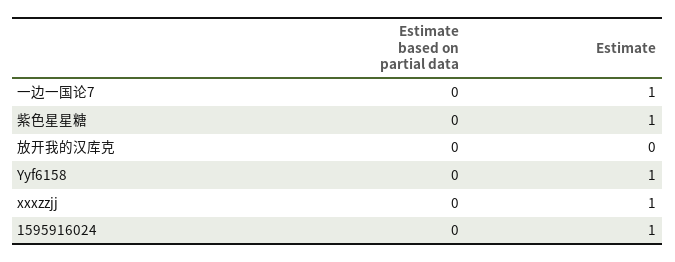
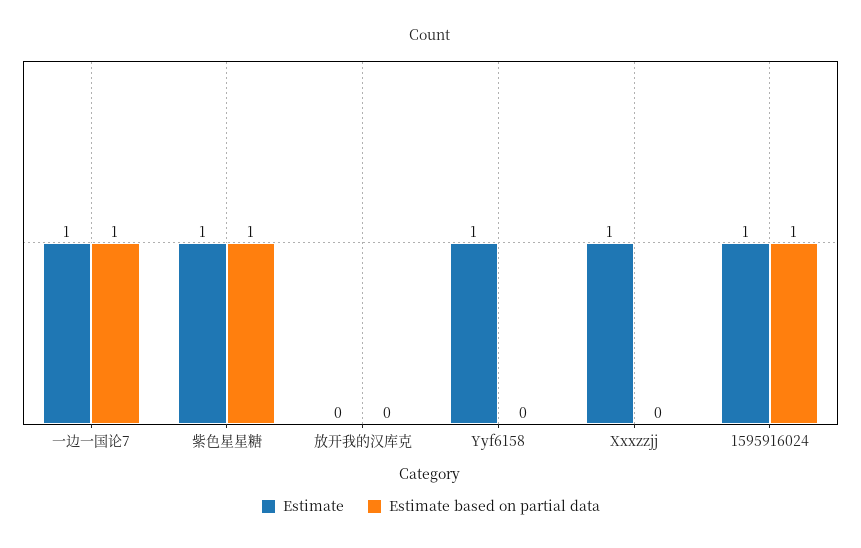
Estimate based on partial data, 一边一国论7: 0 -> 1
Estimate based on partial data, 紫色星星糖: 0 -> 1
Estimate based on partial data, 1595916024: 0 -> 1

